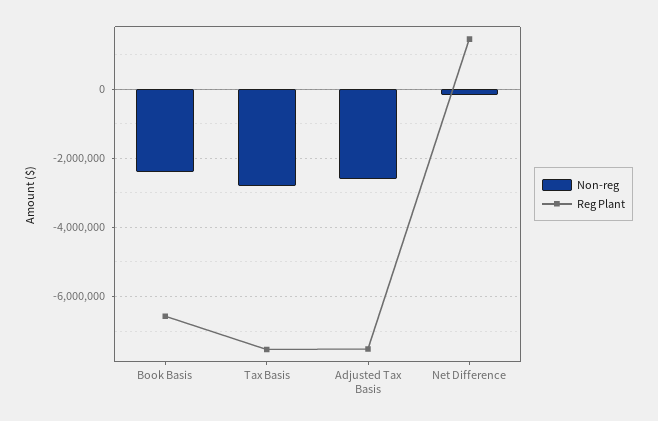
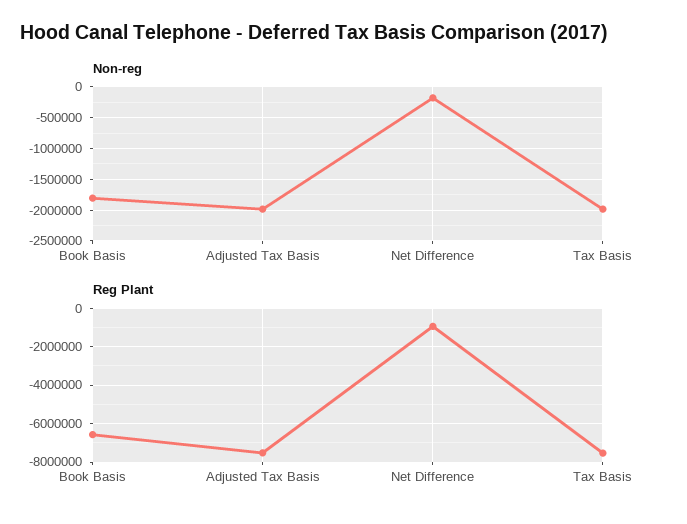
Non-reg, Book Basis: -2400000 -> -1800000
Non-reg, Tax Basis: -2800000 -> -2000000
Non-reg, Adjusted Tax Basis: -2600000 -> -2000000
Reg Plant, Net Difference: 1400000 -> -1000000

